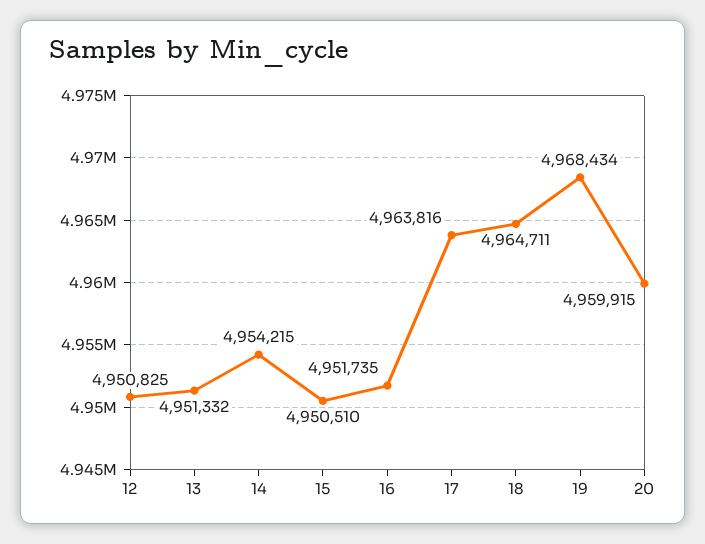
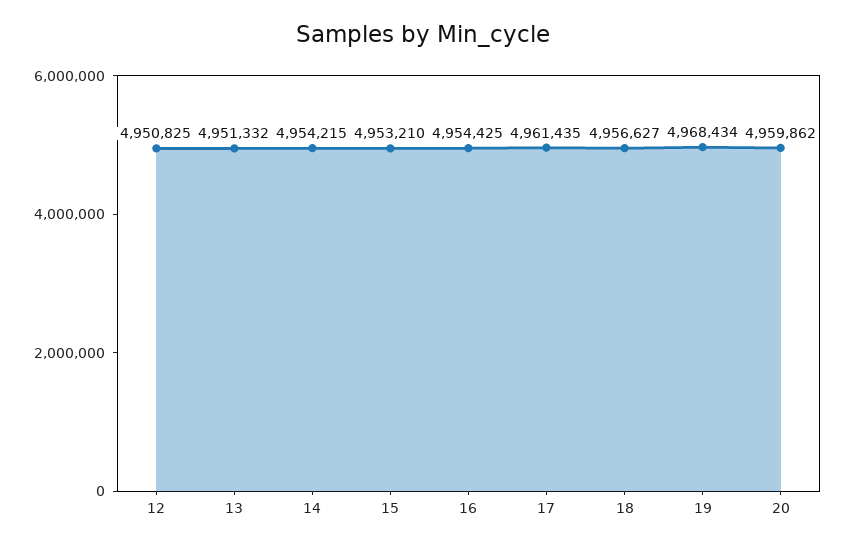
15: 4950510 -> 4953210
16: 4951735 -> 4954425
17: 4963816 -> 4961435
18: 4964711 -> 4956627
20: 4959915 -> 4959862

